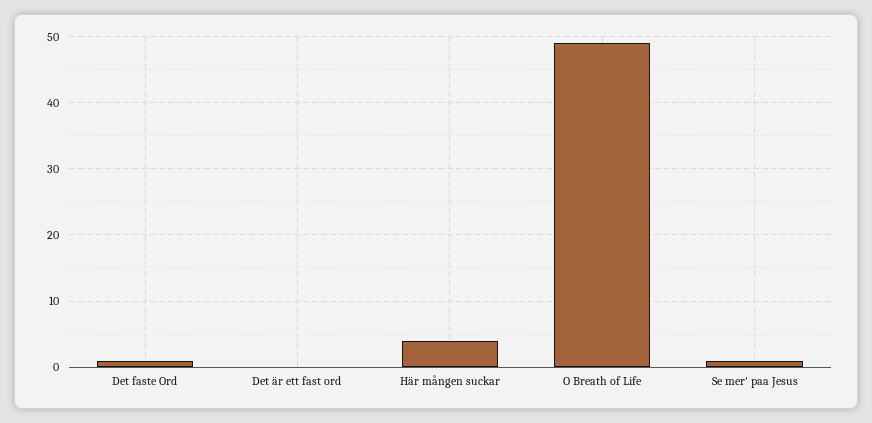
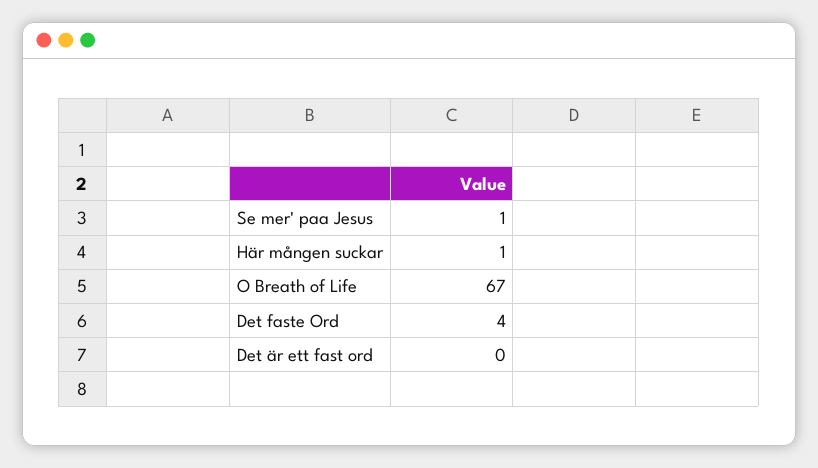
Det faste Ord: 1 -> 4
Här mången suckar: 4 -> 1
O Breath of Life: 49 -> 67

